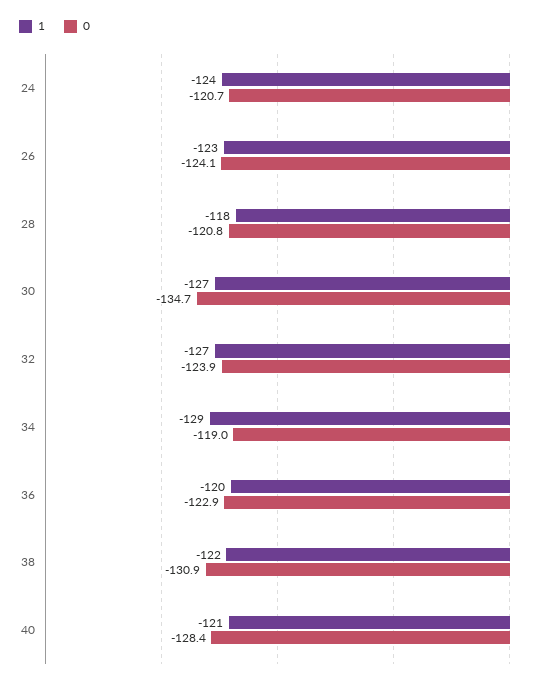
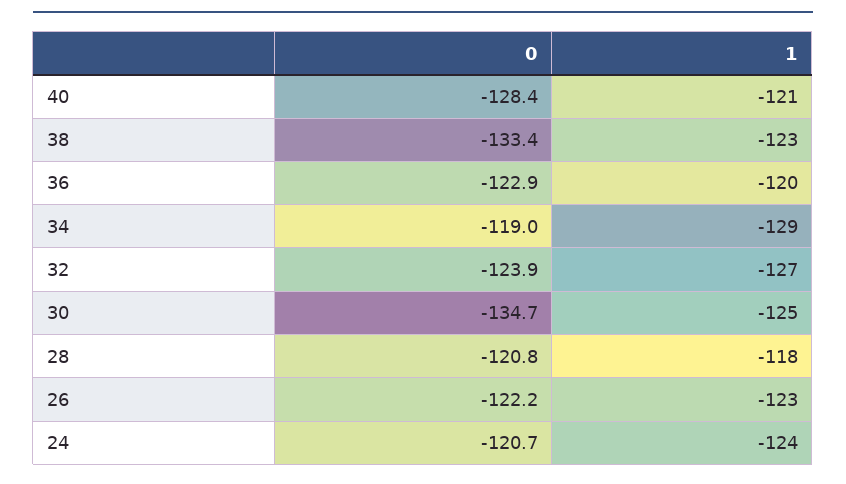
0, 26: -124.1 -> -122.2
1, 30: -127 -> -125
1, 38: -122 -> -123
0, 38: -130.9 -> -133.4

